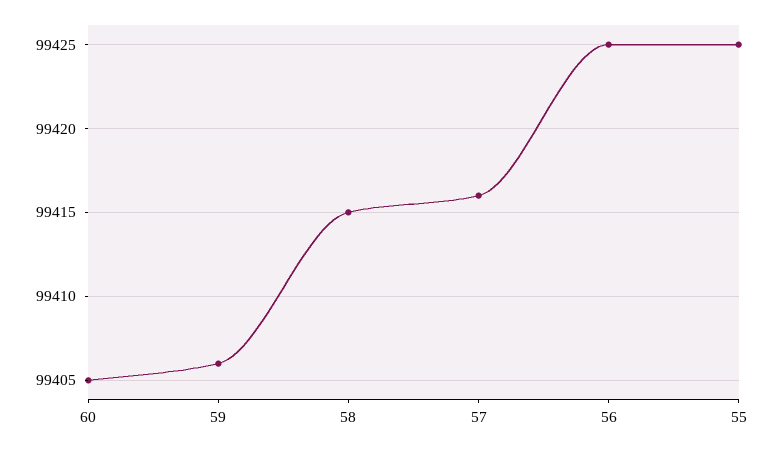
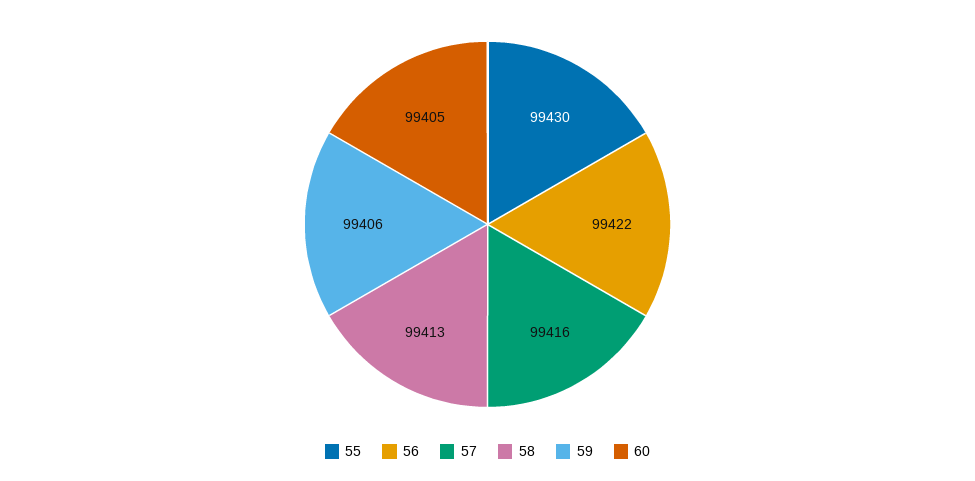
58: 99415 -> 99413
56: 99425 -> 99422
55: 99425 -> 99430

